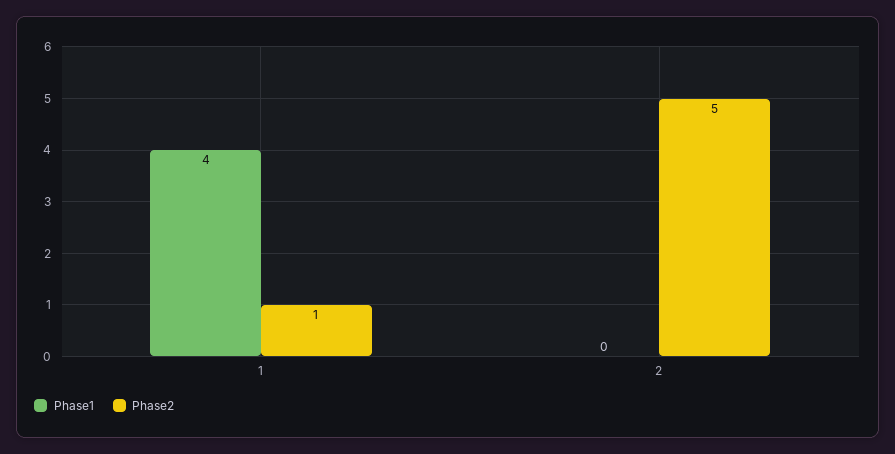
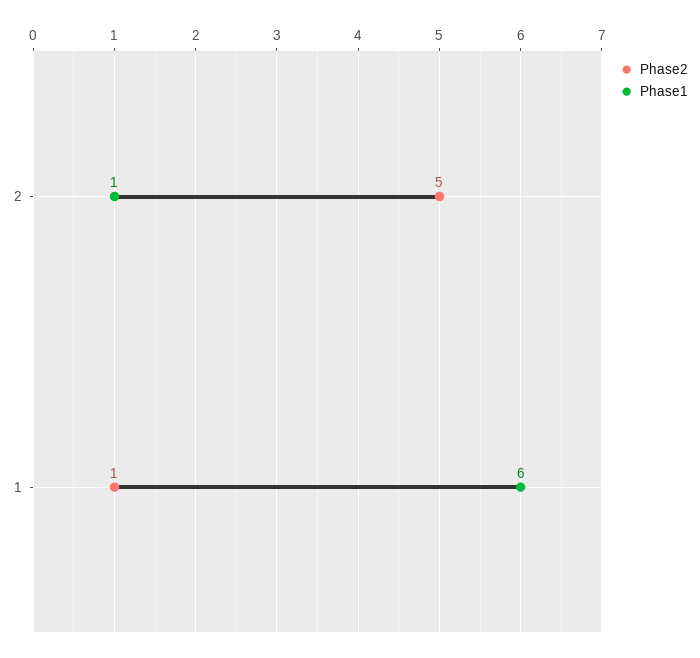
Phase1, 1: 4 -> 6
Phase1, 2: 0 -> 1

